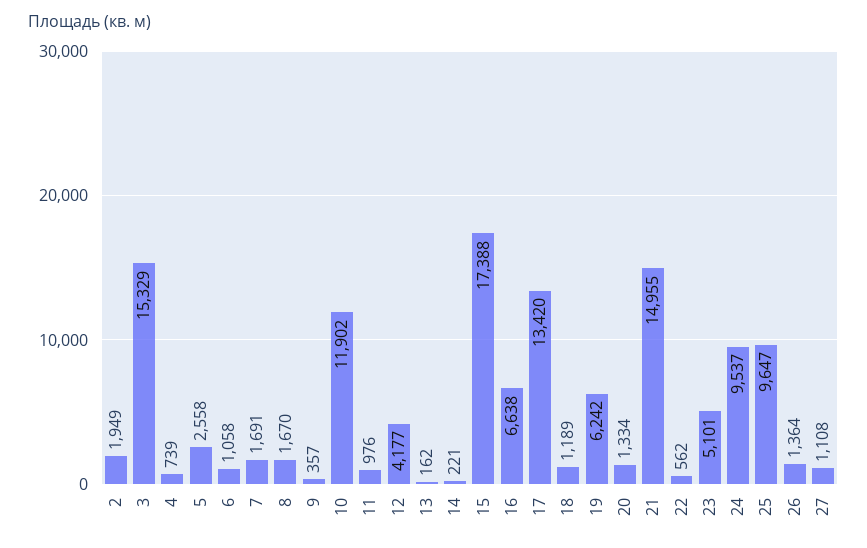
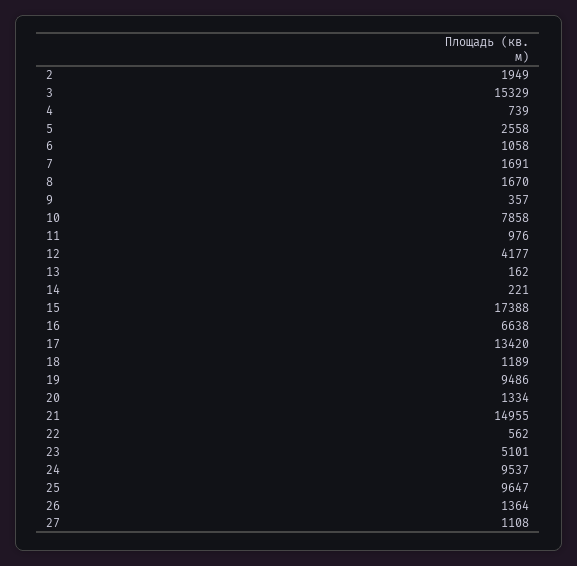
10: 11902 -> 7858
19: 6242 -> 9486

